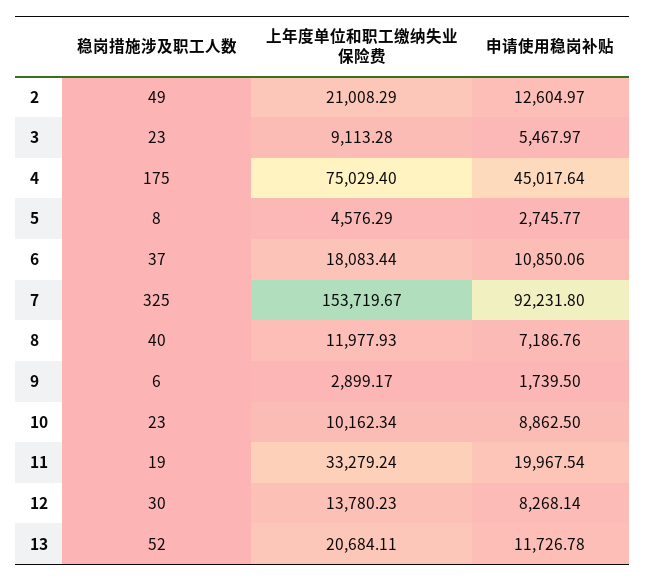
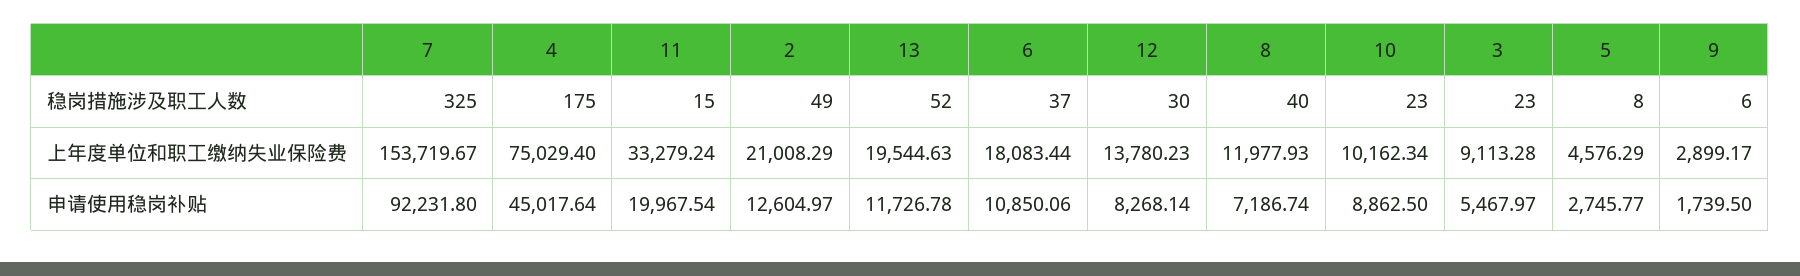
申请使用稳岗补贴, 8: 7186.76 -> 7186.74
稳岗措施涉及职工人数, 11: 19 -> 15
上年度单位和职工缴纳失业保险费, 13: 20684.11 -> 19544.63

